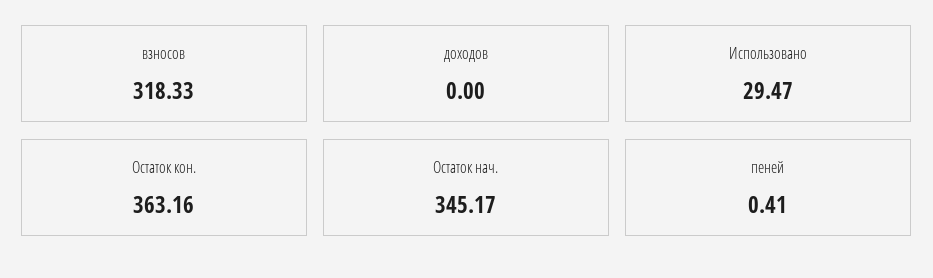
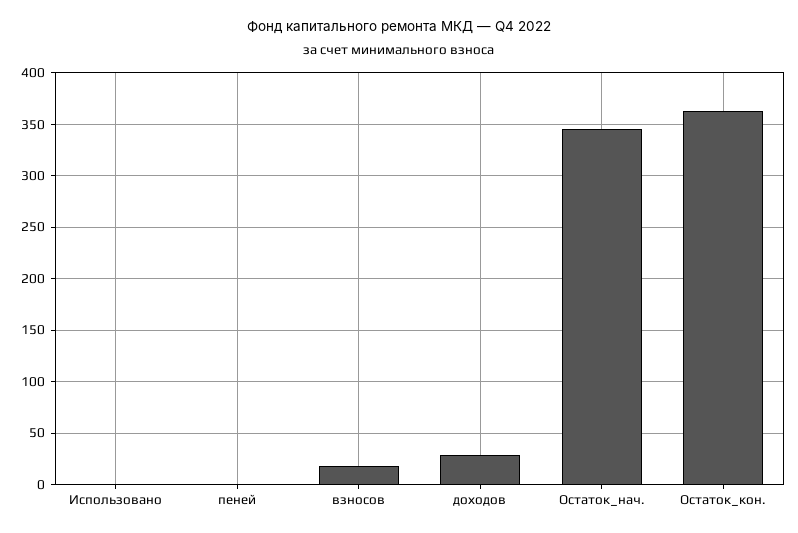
взносов: 318.33 -> 20
доходов: 0 -> 30
Использовано: 29.47 -> 0

